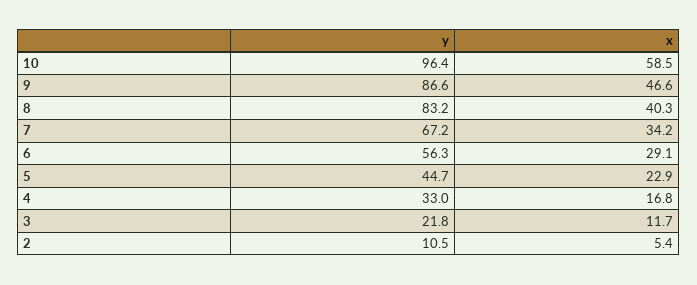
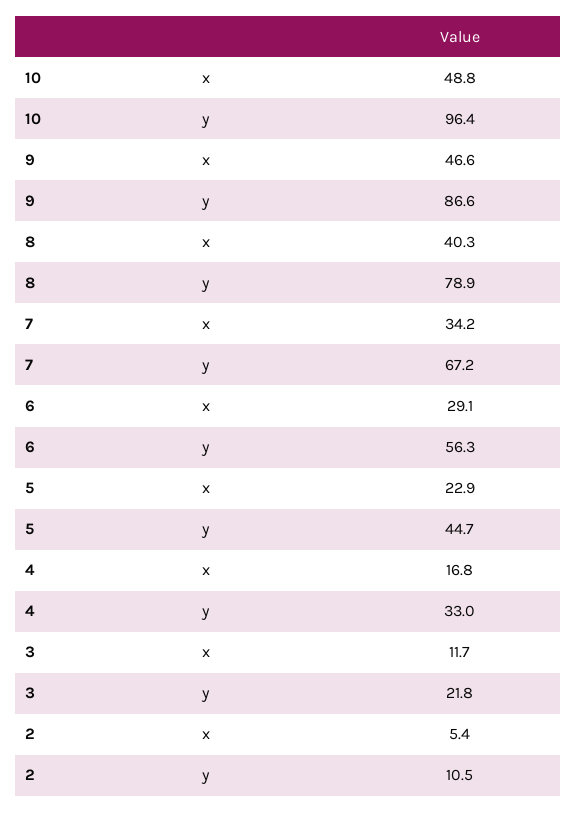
x, 10: 58.5 -> 48.8
y, 8: 83.2 -> 78.9

